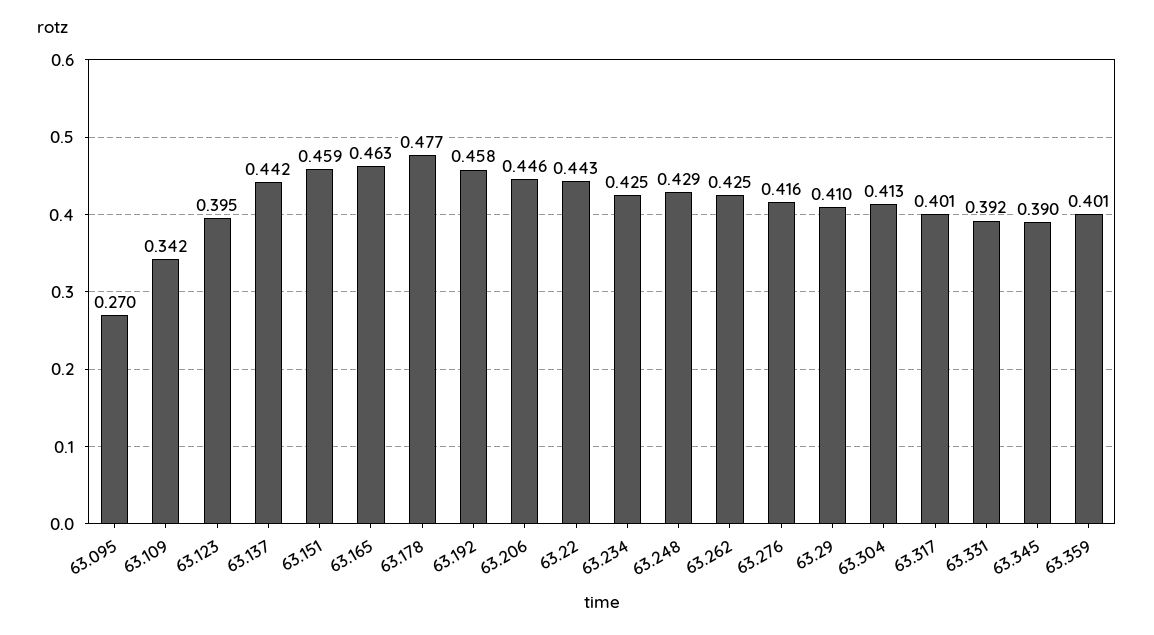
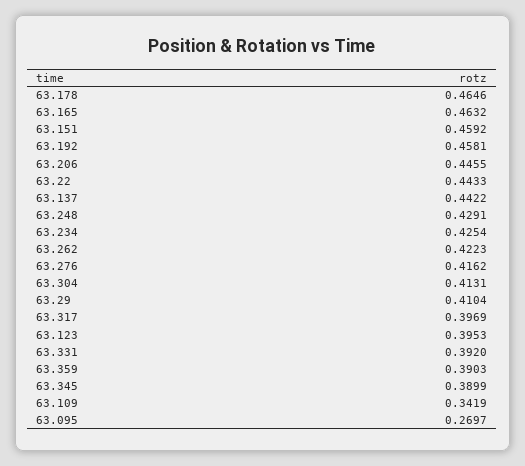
63.178: 0.477 -> 0.4646
63.262: 0.425 -> 0.4223
63.317: 0.401 -> 0.3969
63.359: 0.401 -> 0.3903

